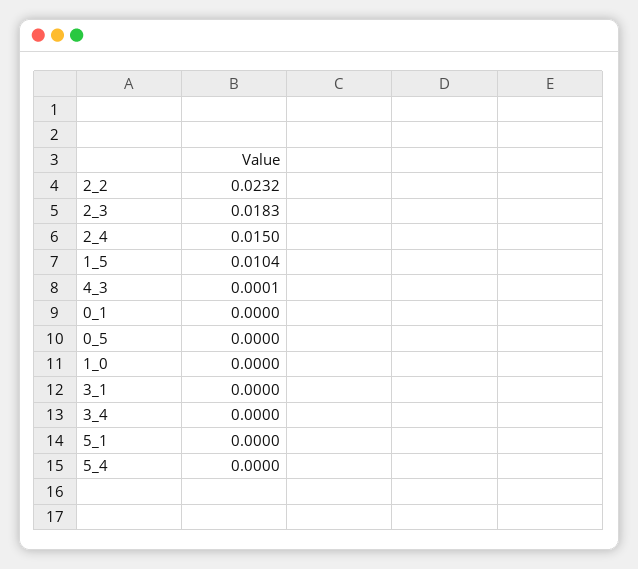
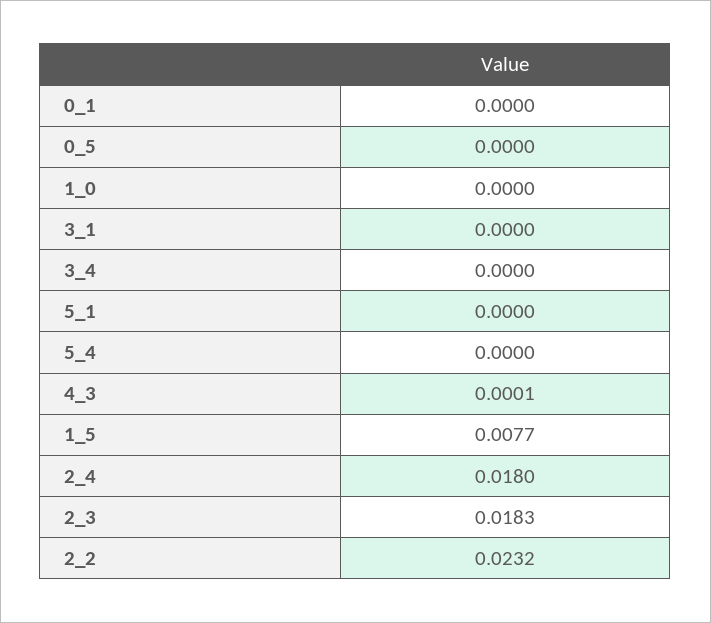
2_4: 0.015 -> 0.018
1_5: 0.0104 -> 0.0077

